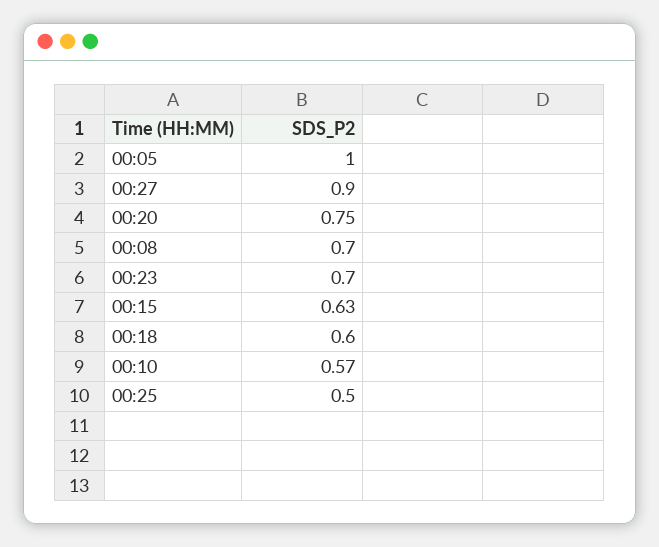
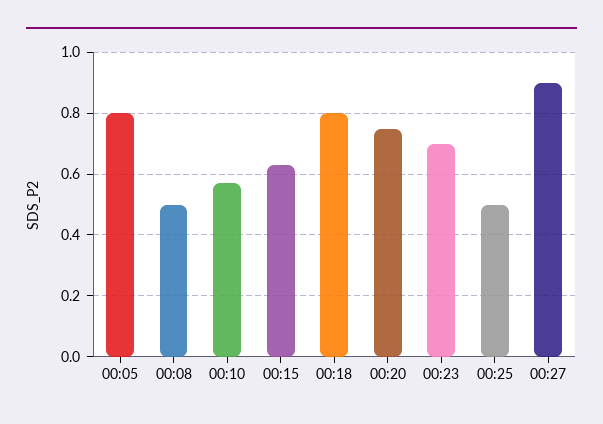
00:05: 1 -> 0.8
00:08: 0.7 -> 0.5
00:18: 0.6 -> 0.8

